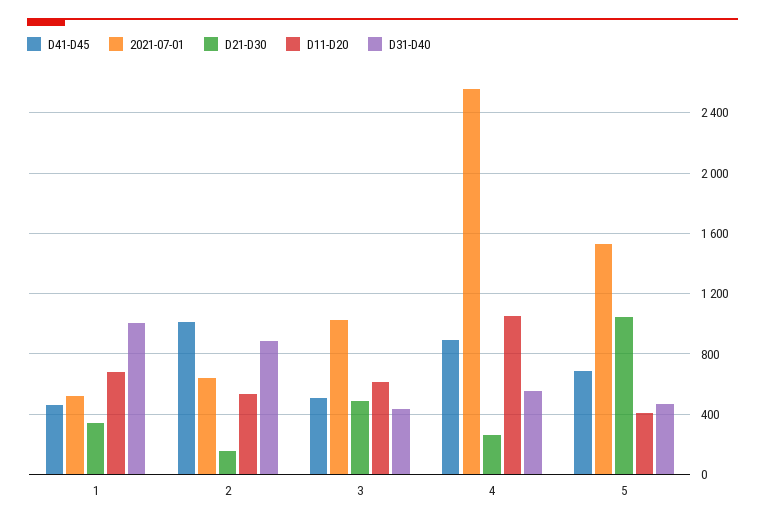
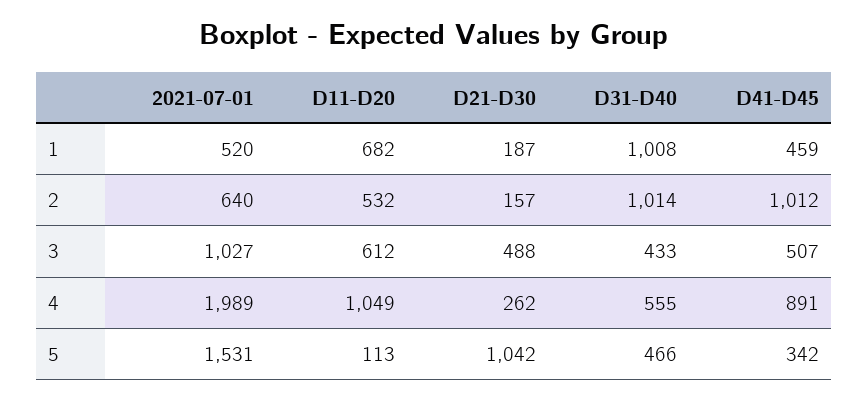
D21-D30, 1: 350 -> 187
D31-D40, 2: 900 -> 1014
2021-07-01, 4: 2550 -> 1989
D41-D45, 5: 700 -> 342
D11-D20, 5: 400 -> 113

